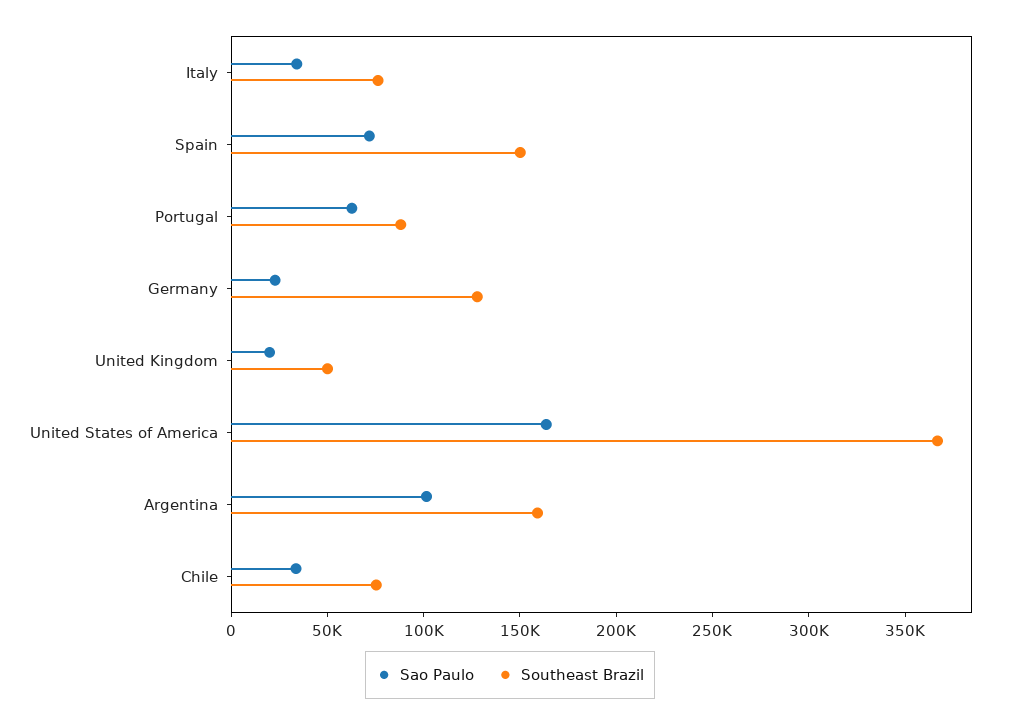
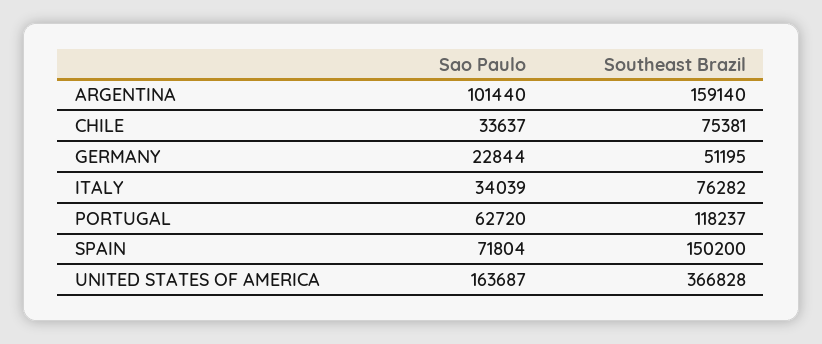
Southeast Brazil, Portugal: 90000 -> 118237
Southeast Brazil, Germany: 130000 -> 51195
Sao Paulo, United Kingdom: 20000 -> none
Southeast Brazil, United Kingdom: 50000 -> none

